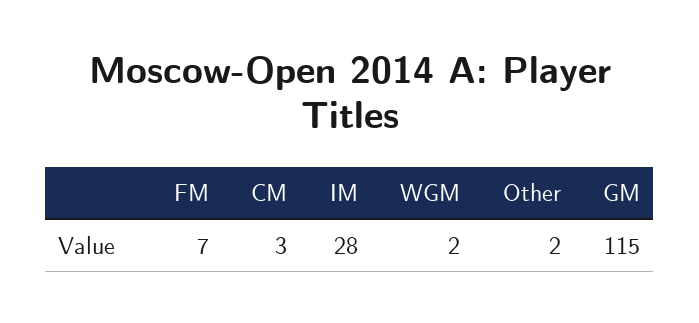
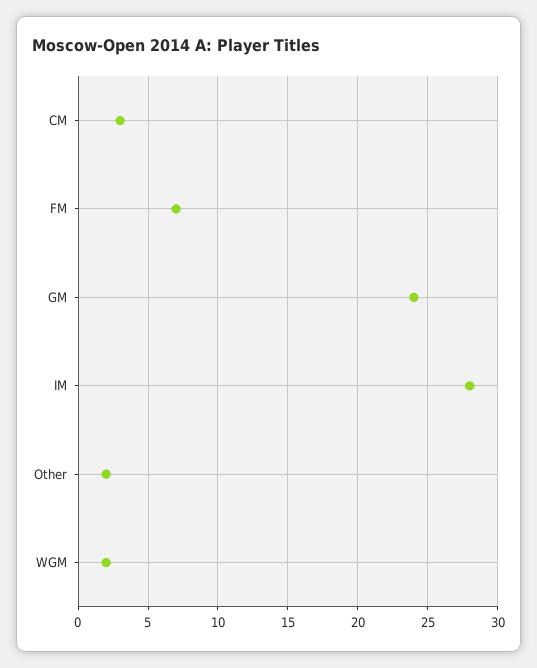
GM: 115 -> 24

